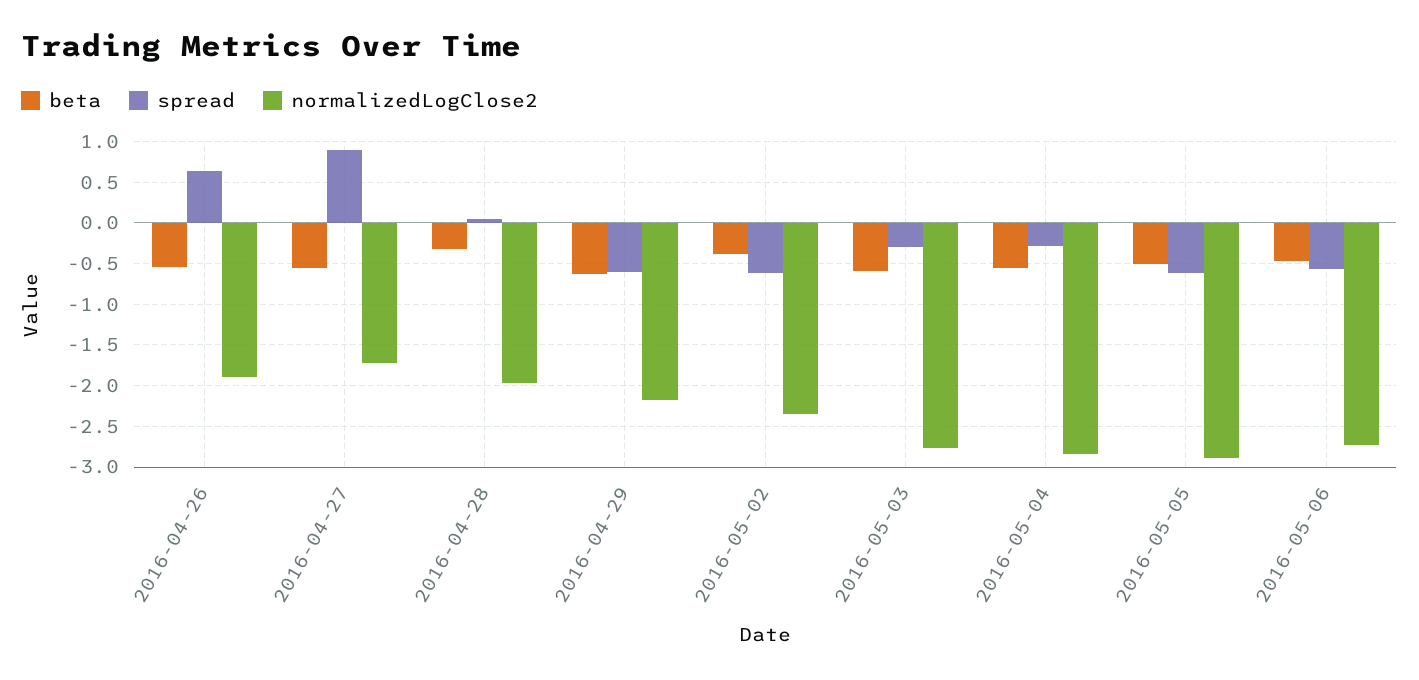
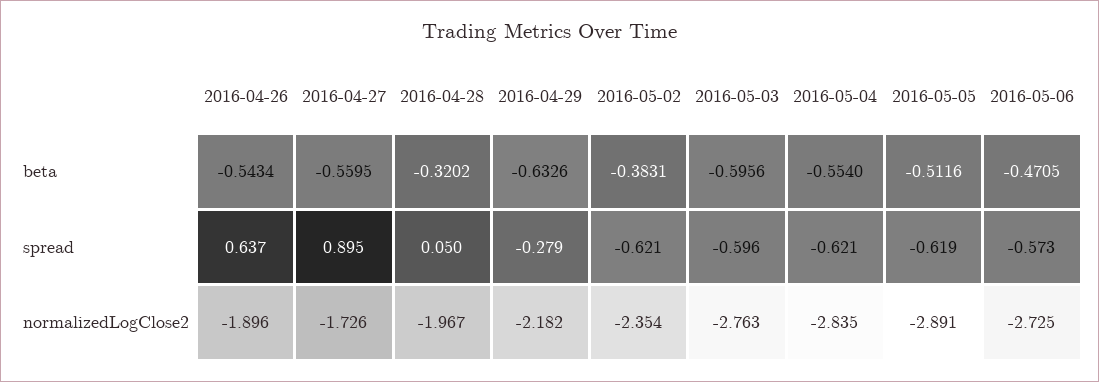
spread, 2016-04-29: -0.6 -> -0.279
spread, 2016-05-03: -0.3 -> -0.596
spread, 2016-05-04: -0.3 -> -0.621

